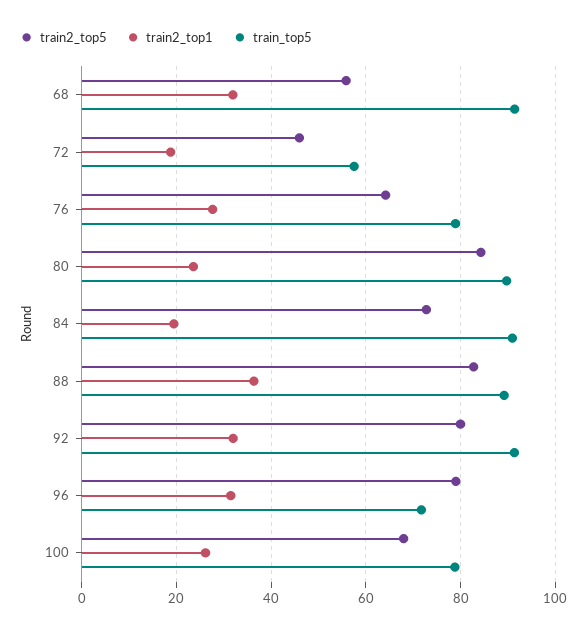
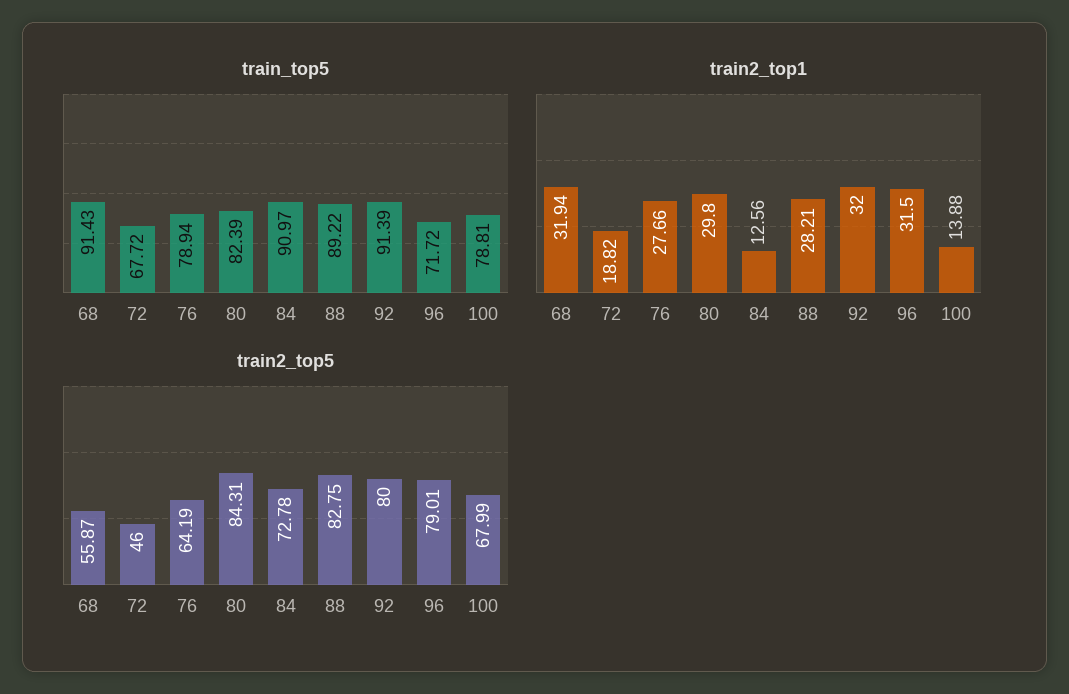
train_top5, 72: 58 -> 67.72
train2_top1, 80: 24 -> 29.8
train_top5, 80: 90 -> 82.39
train2_top1, 84: 20 -> 12.56
train2_top1, 88: 36 -> 28.21
train2_top1, 100: 26 -> 13.88

